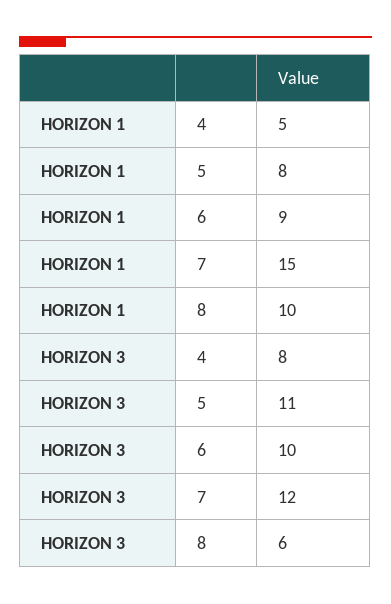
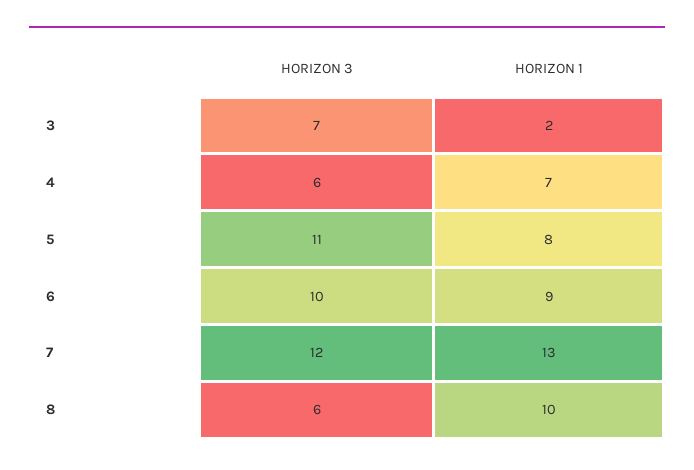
HORIZON 1, 4: 5 -> 7
HORIZON 1, 7: 15 -> 13
HORIZON 3, 4: 8 -> 6
HORIZON 3, 3: none -> 7
HORIZON 1, 3: none -> 2

